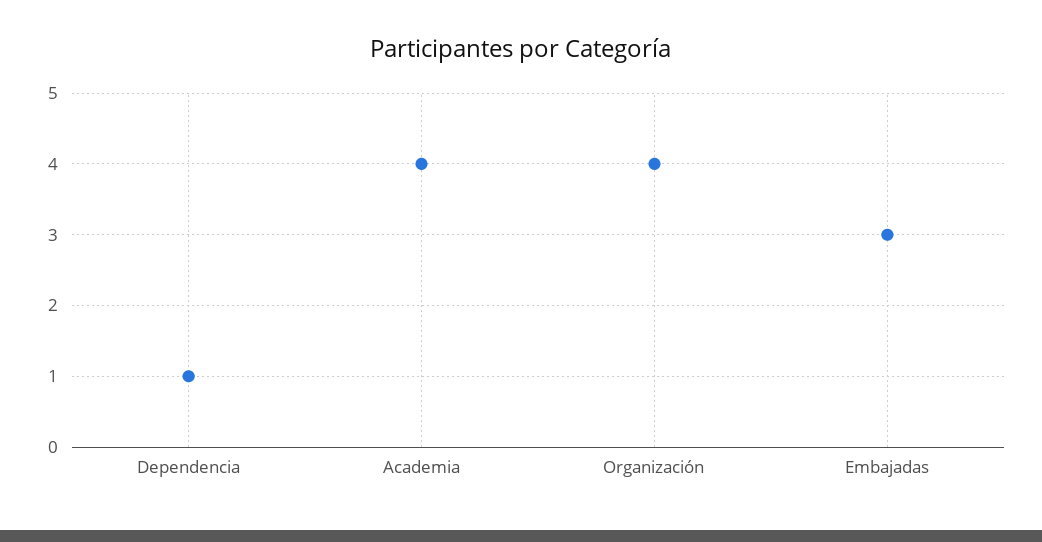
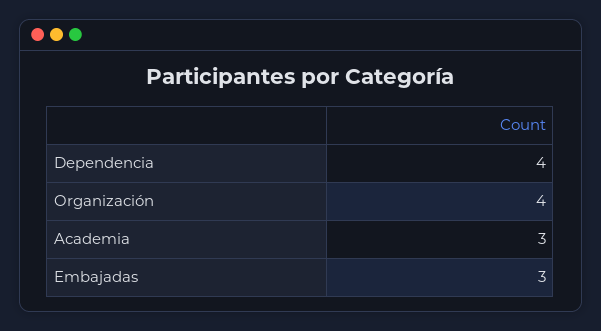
Dependencia: 1 -> 4
Academia: 4 -> 3

